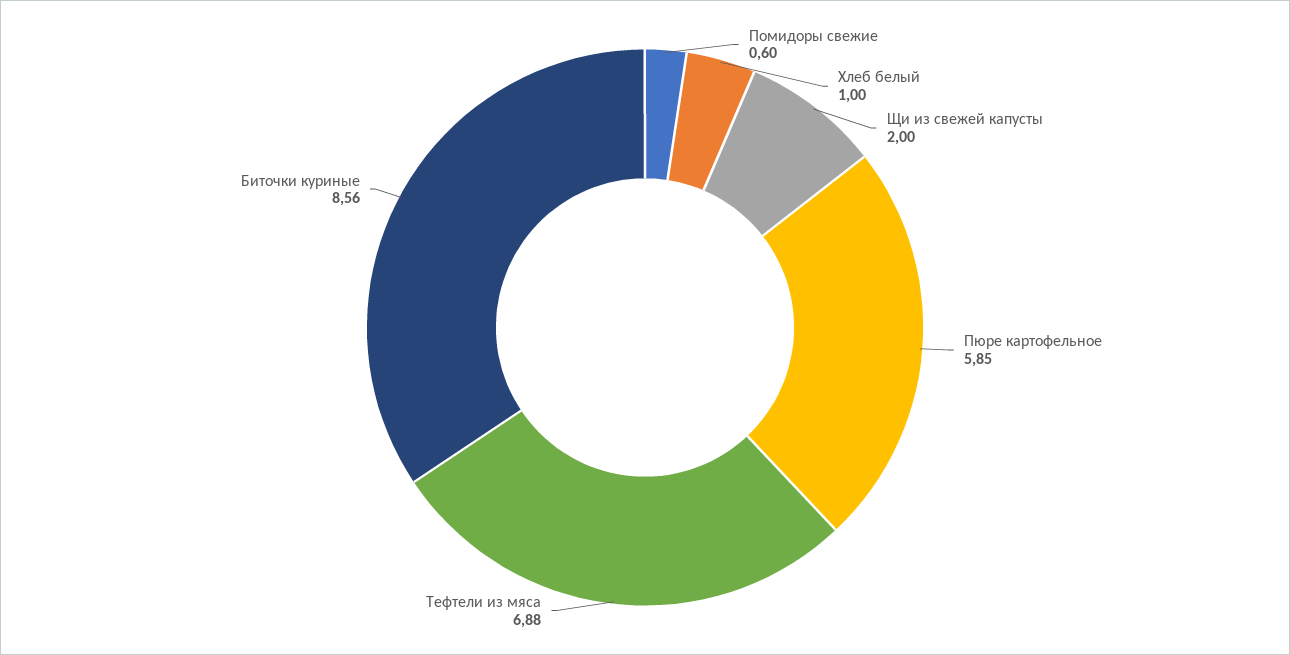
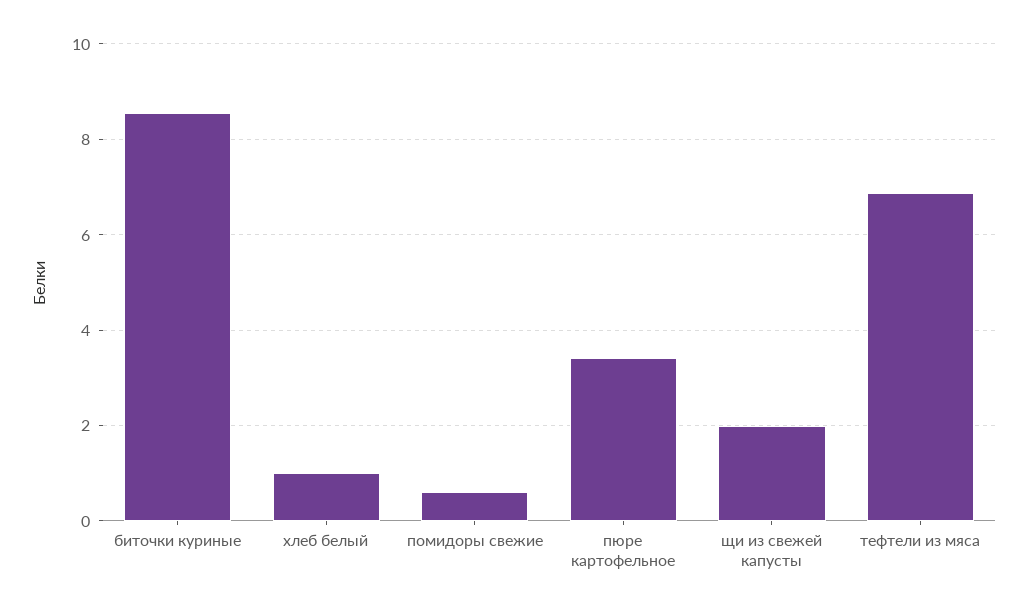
Пюре картофельное: 5.85 -> 3.4

